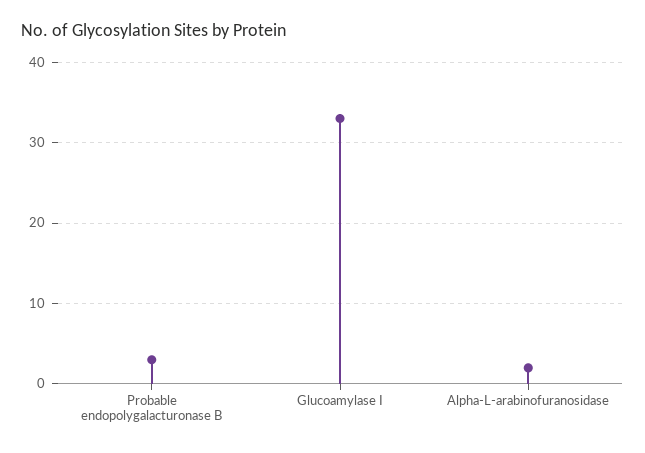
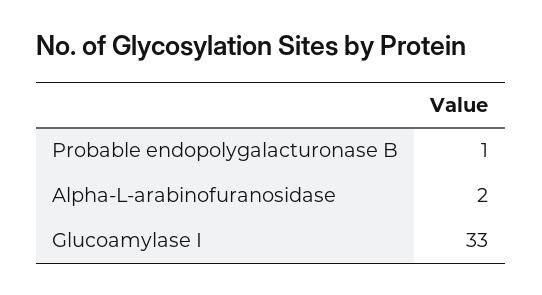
Probable endopolygalacturonase B: 3 -> 1

